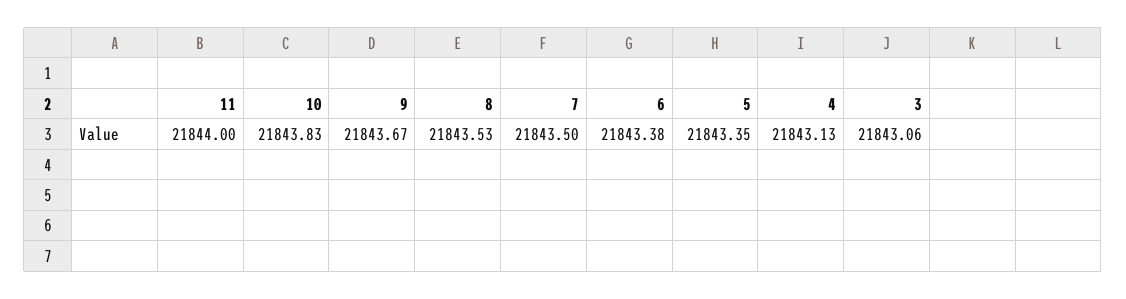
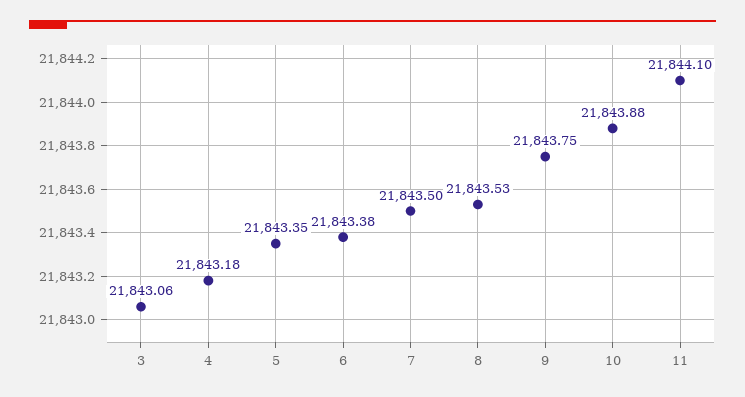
11: 21844 -> 21844.1
10: 21843.83 -> 21843.88
9: 21843.67 -> 21843.75
4: 21843.13 -> 21843.18

